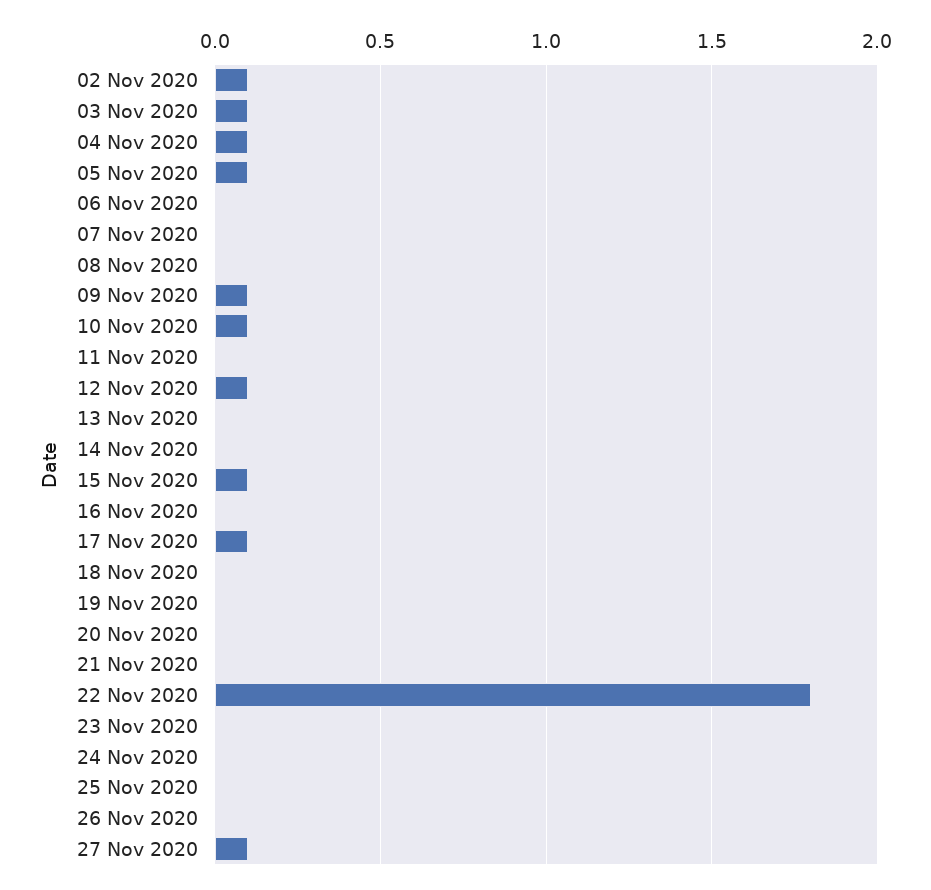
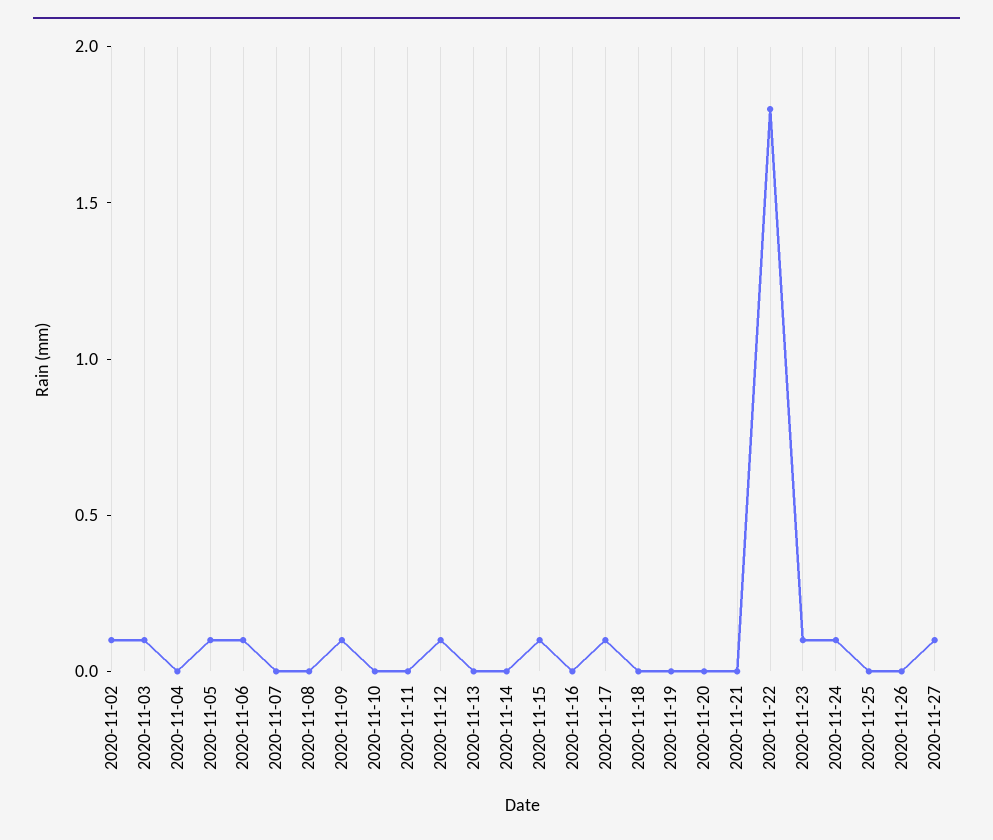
04 Nov 2020: 0.1 -> 0
06 Nov 2020: 0 -> 0.1
10 Nov 2020: 0.1 -> 0
23 Nov 2020: 0 -> 0.1
24 Nov 2020: 0 -> 0.1

